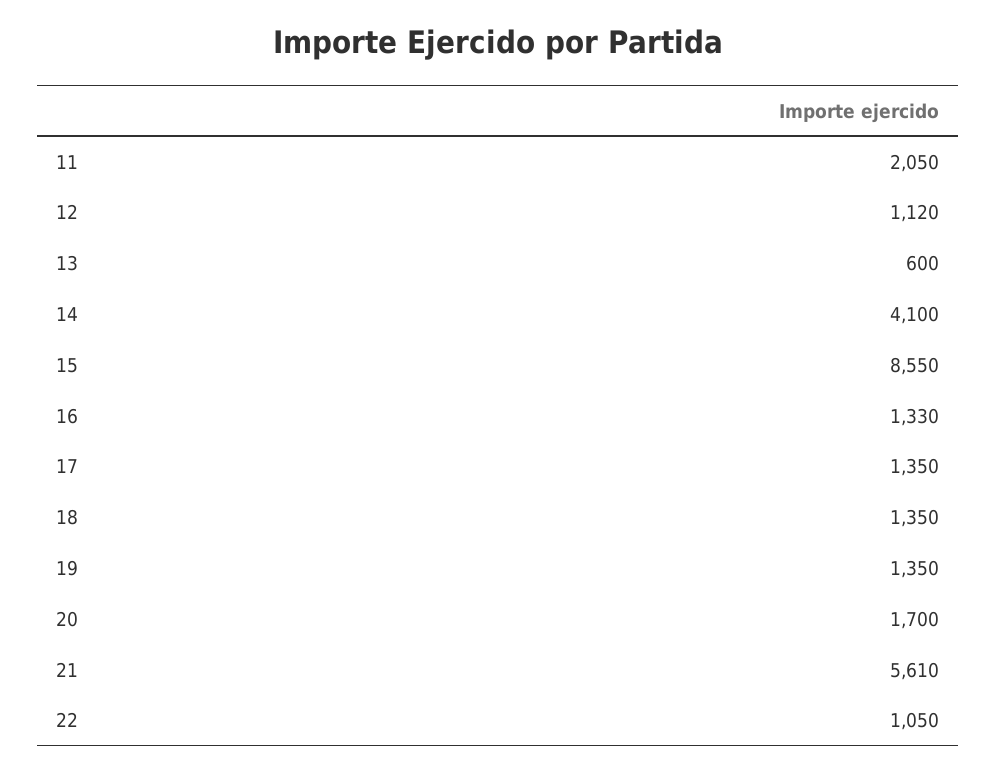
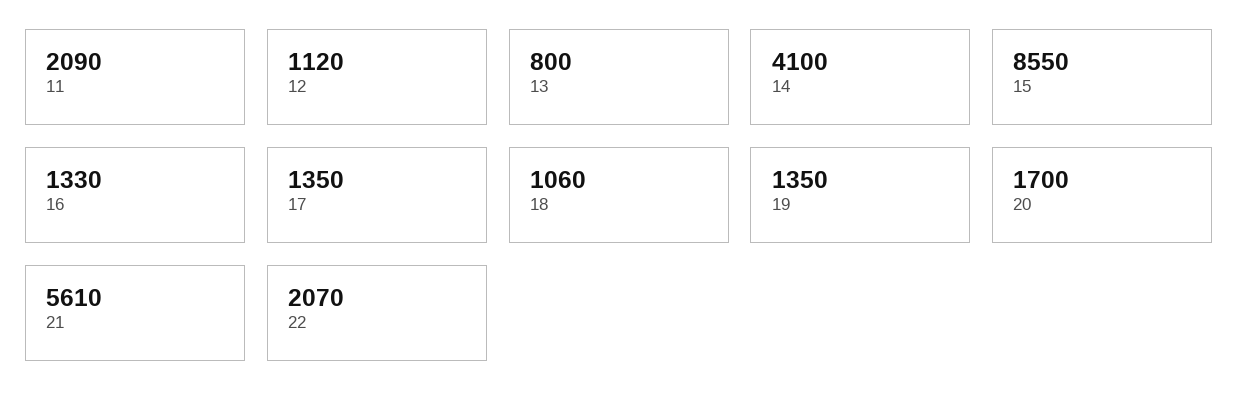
11: 2050 -> 2090
13: 600 -> 800
18: 1350 -> 1060
22: 1050 -> 2070

